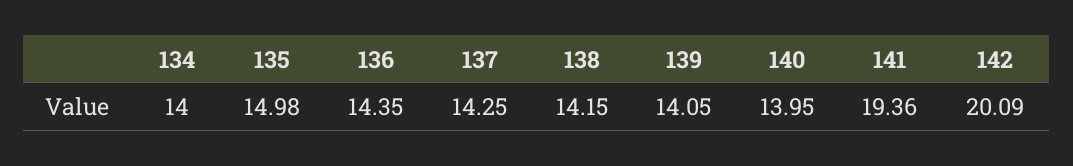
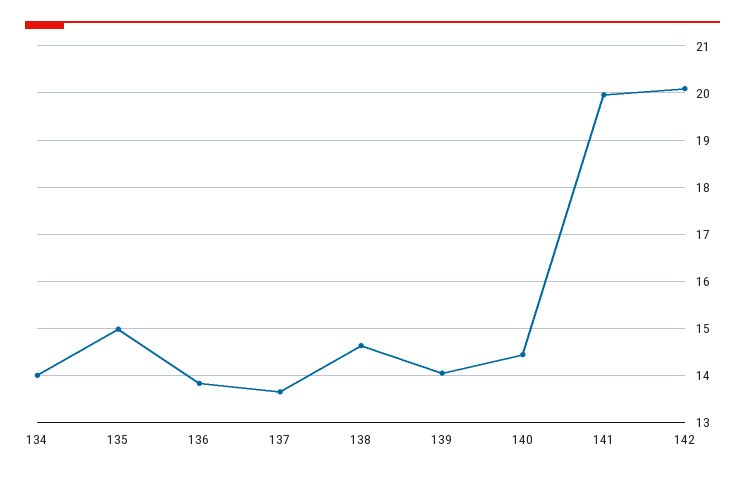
136: 14.35 -> 13.8
137: 14.25 -> 13.6
138: 14.15 -> 14.6
140: 13.95 -> 14.4
141: 19.36 -> 20

